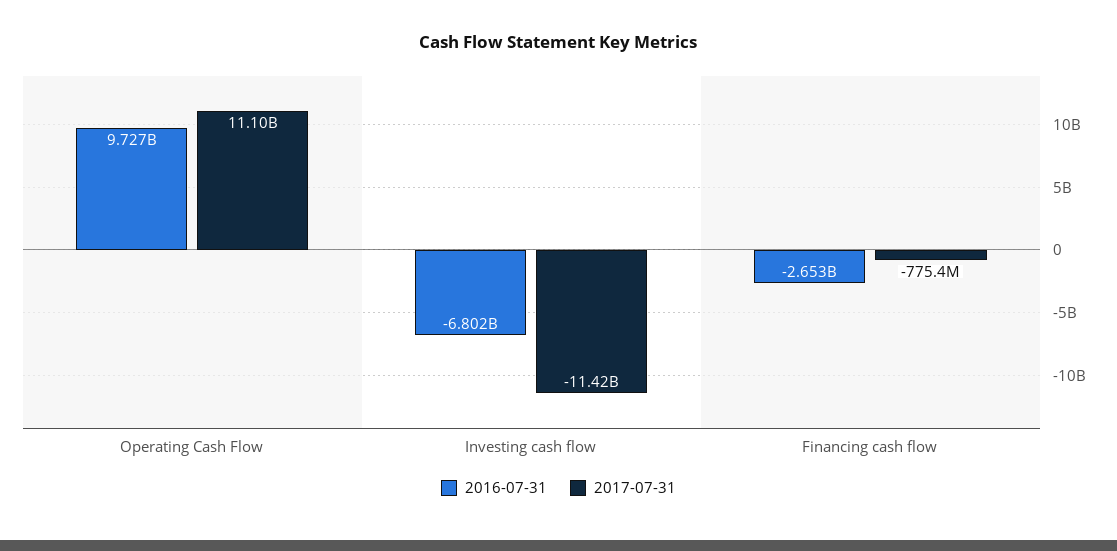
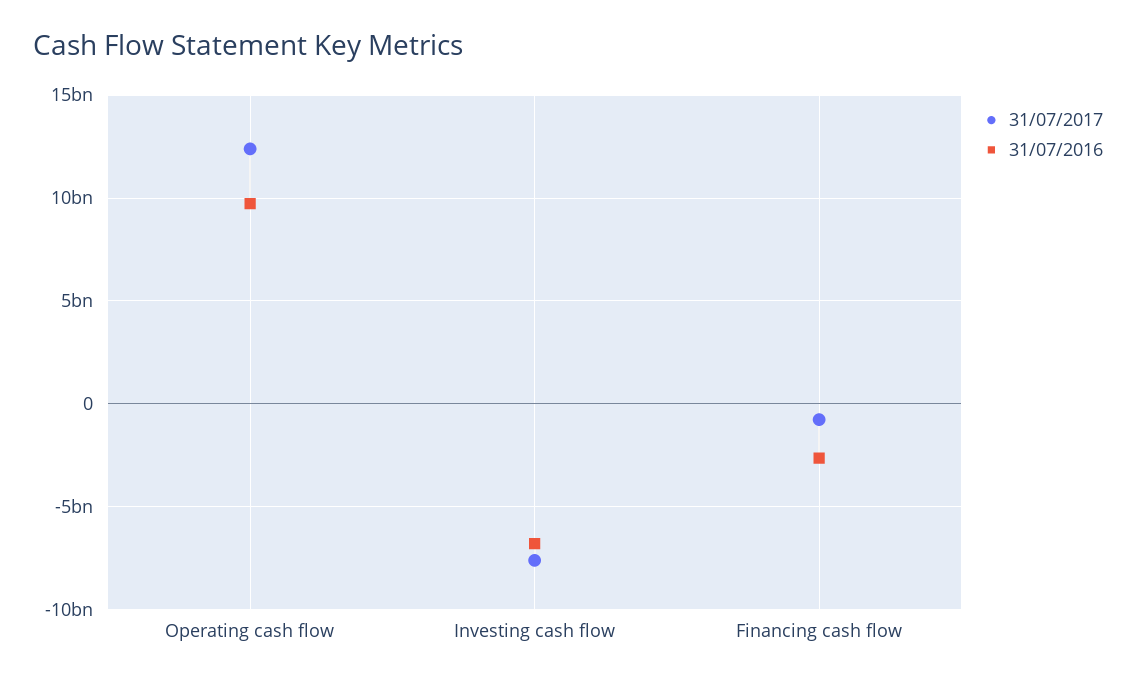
2017-07-31, Operating Cash Flow: 11100000000 -> 12500000000
2017-07-31, Investing cash flow: -11420000000 -> -7500000000

